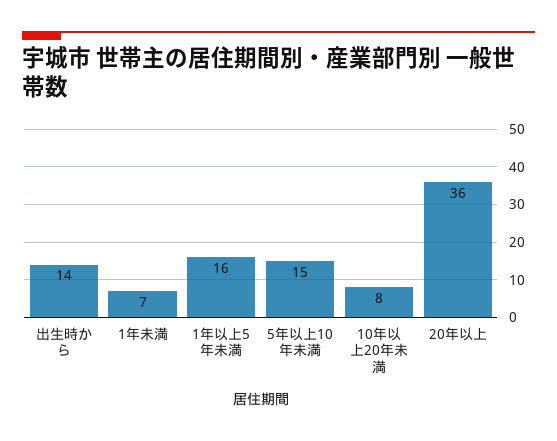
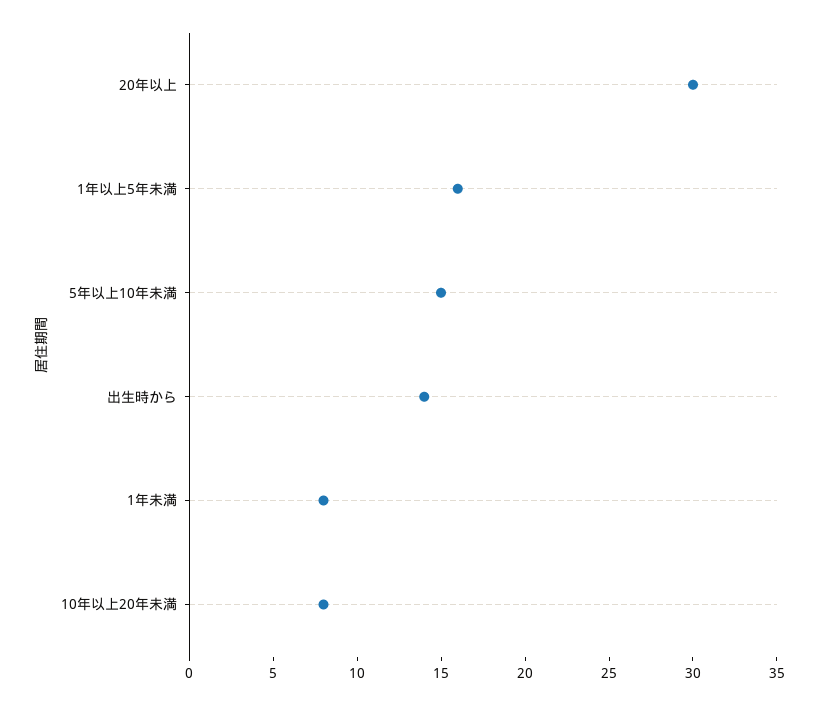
1年未満: 7 -> 8
20年以上: 36 -> 30

